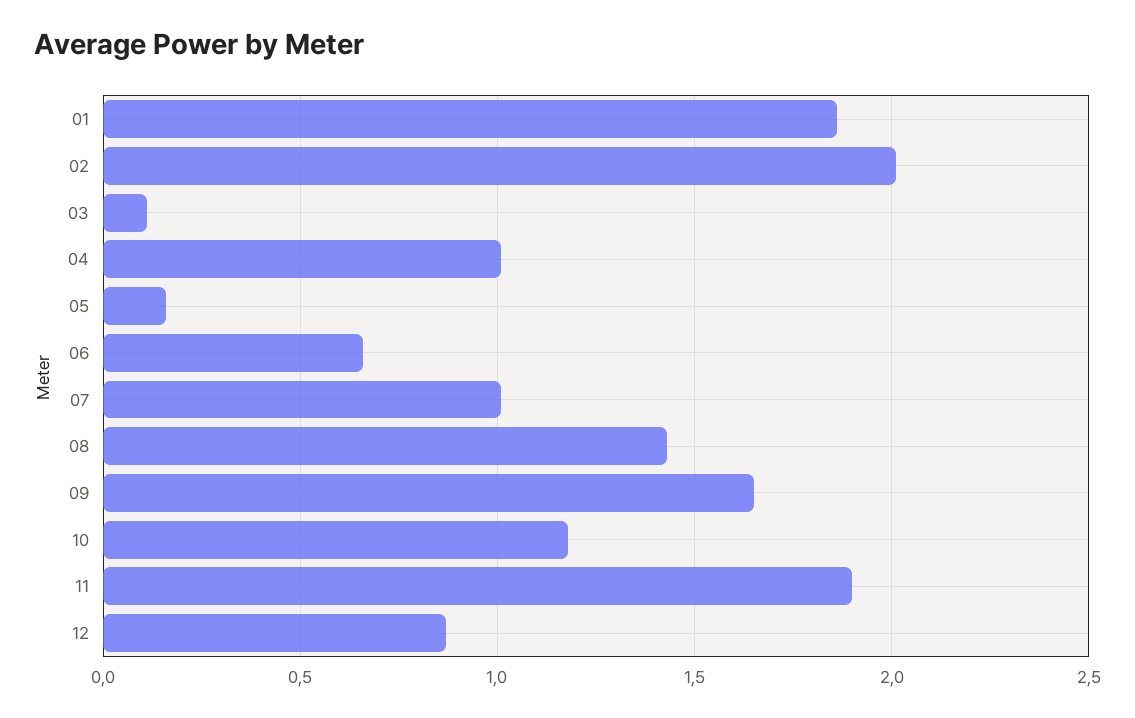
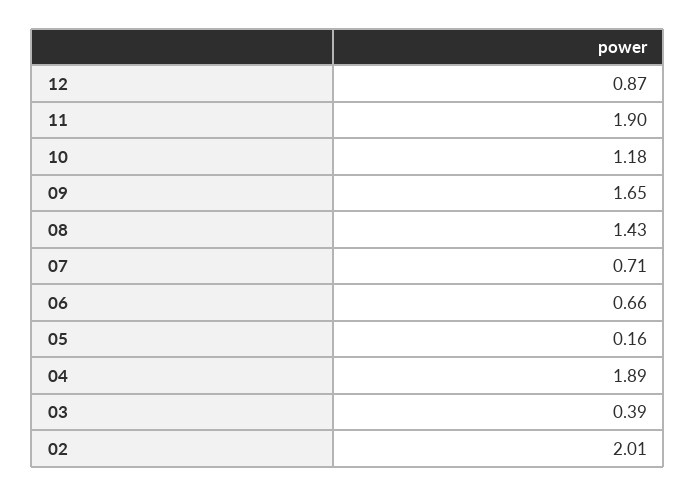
01: 1.85 -> none
03: 0.1 -> 0.39
04: 1 -> 1.89
07: 1 -> 0.71

